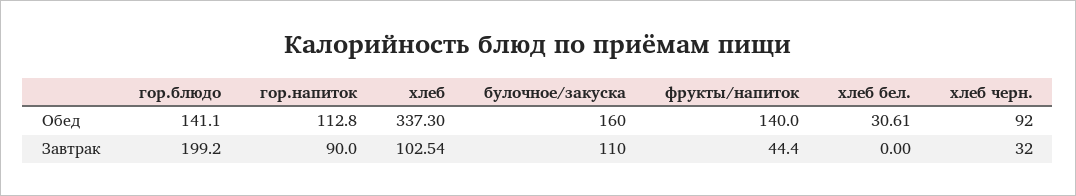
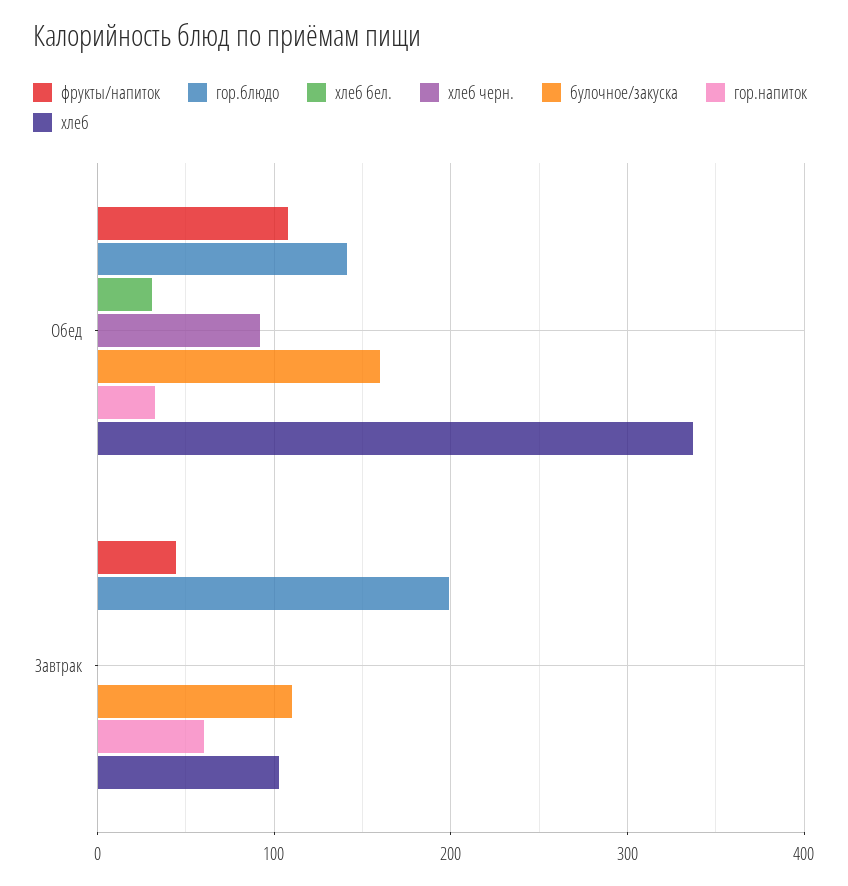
гор.напиток, Обед: 112.8 -> 30
фрукты/напиток, Обед: 140 -> 110
гор.напиток, Завтрак: 90 -> 60
хлеб черн., Завтрак: 32 -> 0

